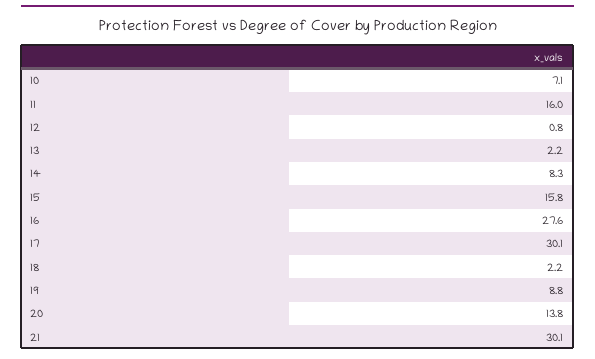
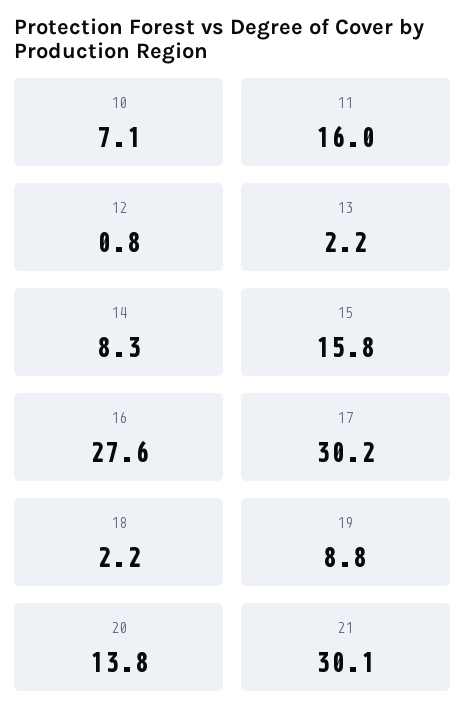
17: 30.1 -> 30.2

